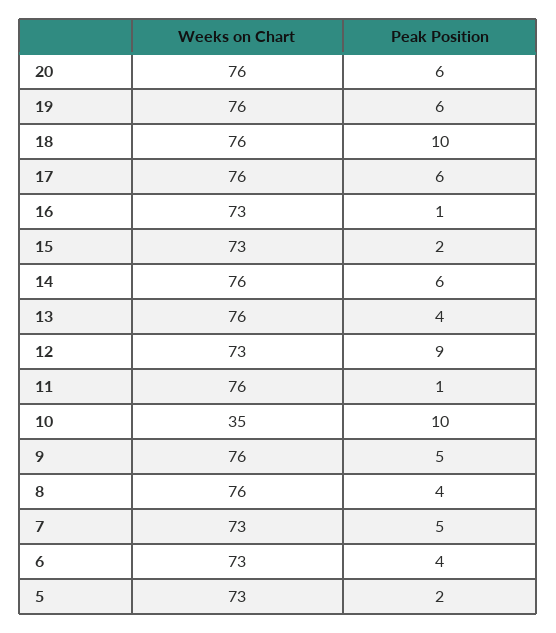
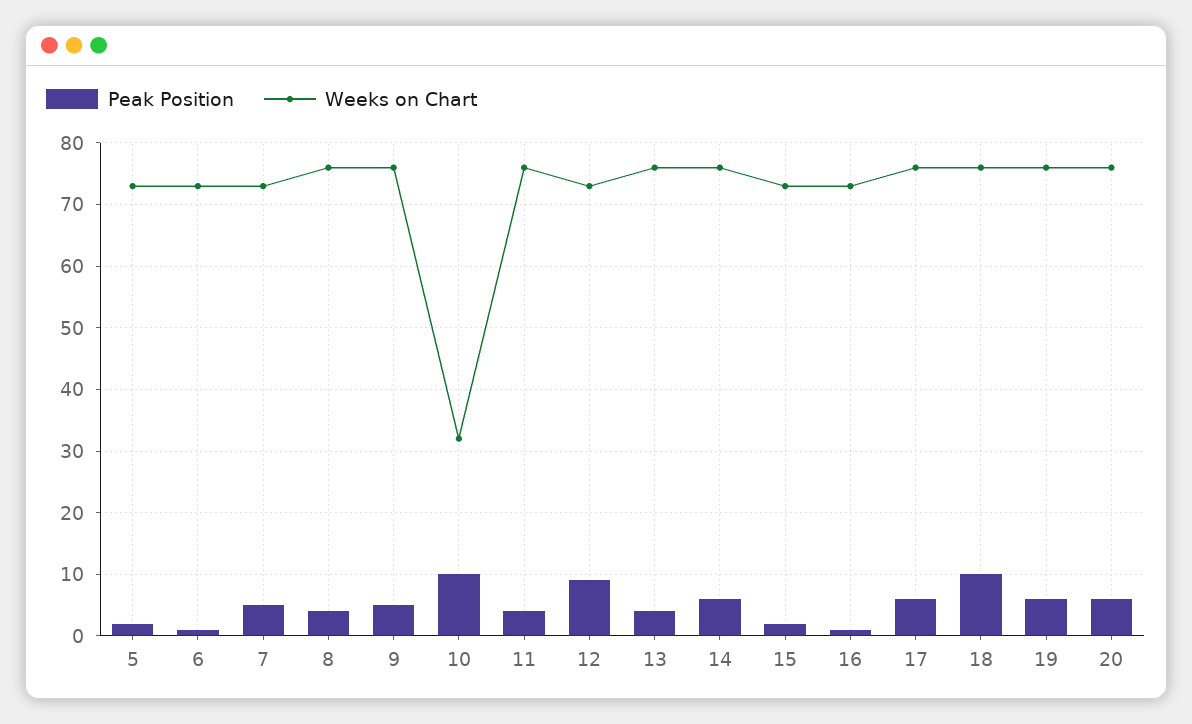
Peak Position, 11: 1 -> 4
Weeks on Chart, 10: 35 -> 32
Peak Position, 6: 4 -> 1

